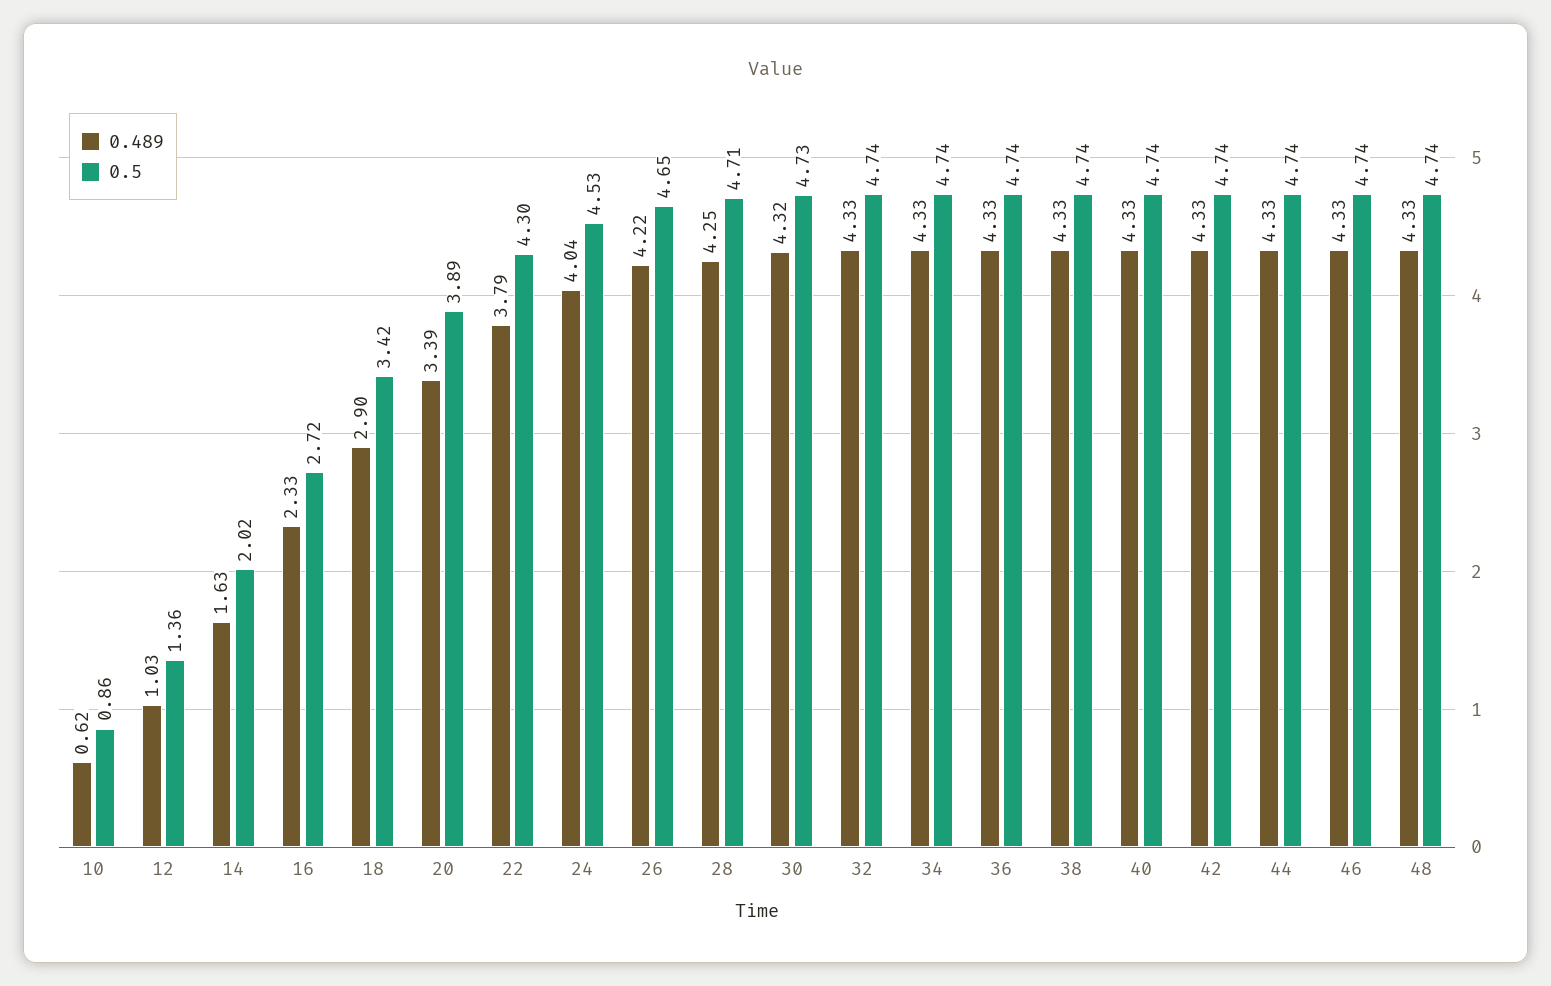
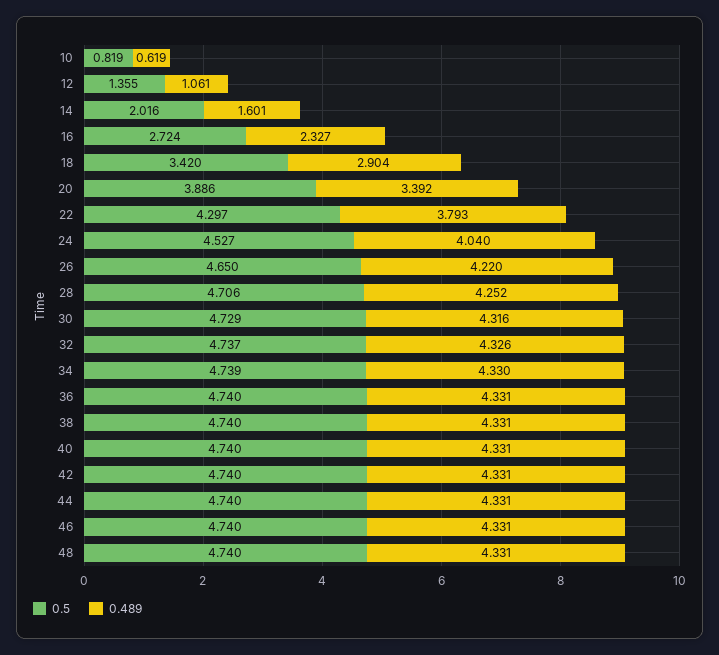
0.5, 10: 0.86 -> 0.819
0.489, 12: 1.03 -> 1.061
0.489, 14: 1.63 -> 1.601

